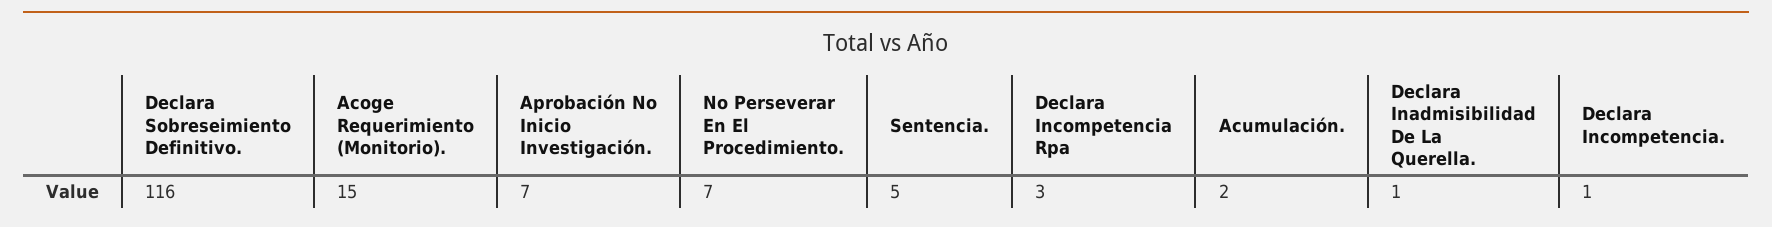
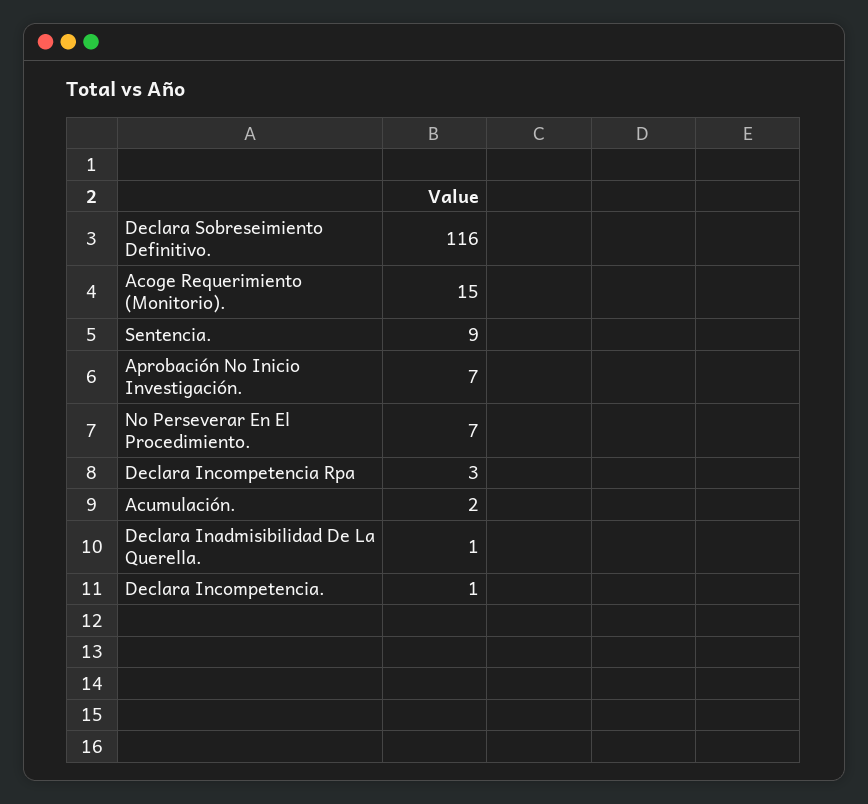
Sentencia.: 5 -> 9

